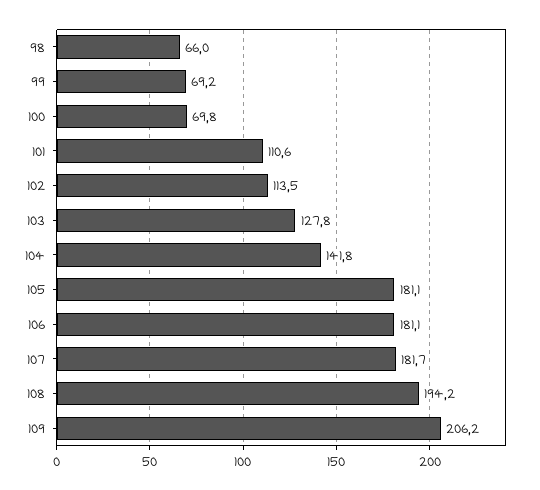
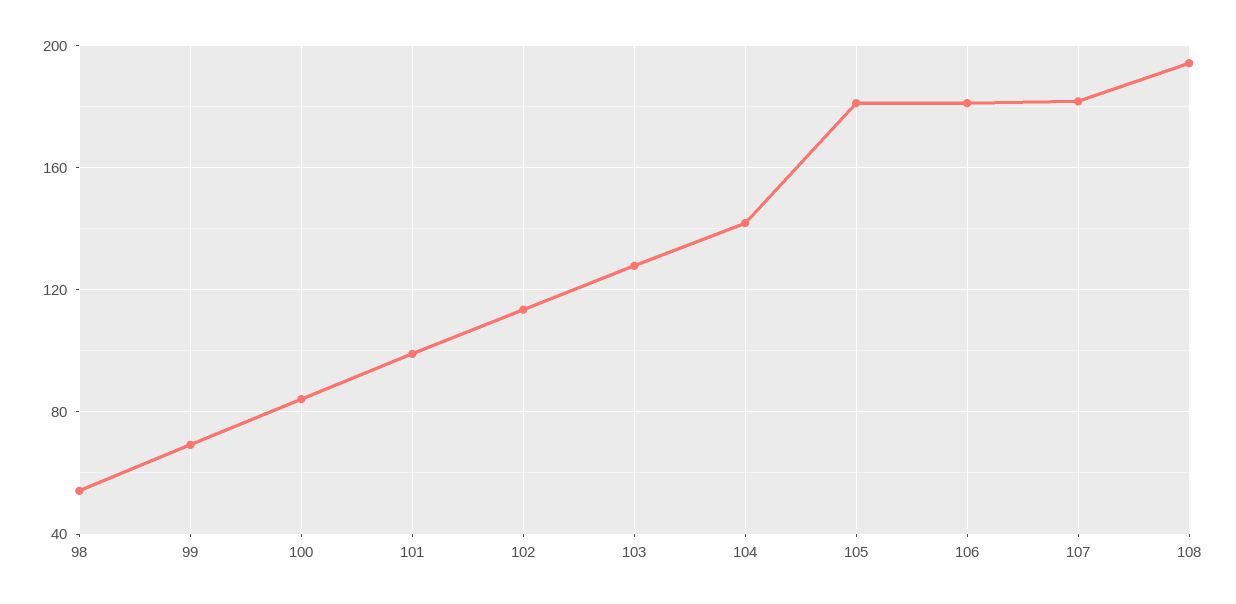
98: 66 -> 55
100: 69.8 -> 85
101: 110.6 -> 100
109: 206.2 -> none

